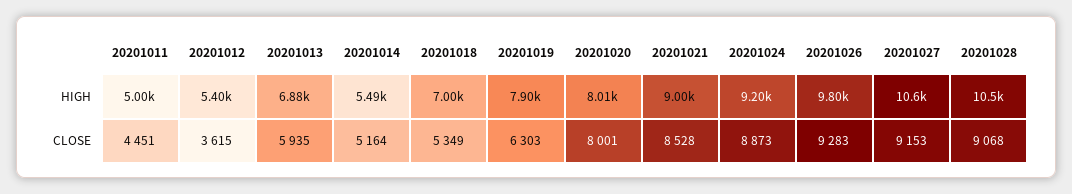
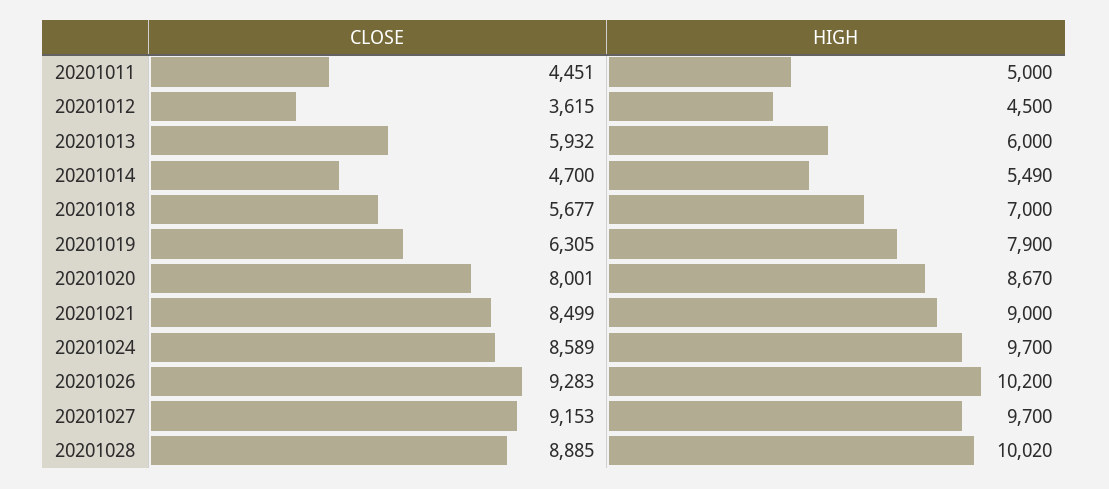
20201012, HIGH: 5400 -> 4500
20201013, HIGH: 6880 -> 6000
20201020, HIGH: 8010 -> 8670
20201024, HIGH: 9200 -> 9700
20201026, HIGH: 9800 -> 10200
20201027, HIGH: 10600 -> 9700
20201028, HIGH: 10500 -> 10020
20201013, CLOSE: 5935 -> 5932
20201014, CLOSE: 5164 -> 4700
20201018, CLOSE: 5349 -> 5677
20201019, CLOSE: 6303 -> 6305
20201021, CLOSE: 8528 -> 8499
20201024, CLOSE: 8873 -> 8589
20201028, CLOSE: 9068 -> 8885

